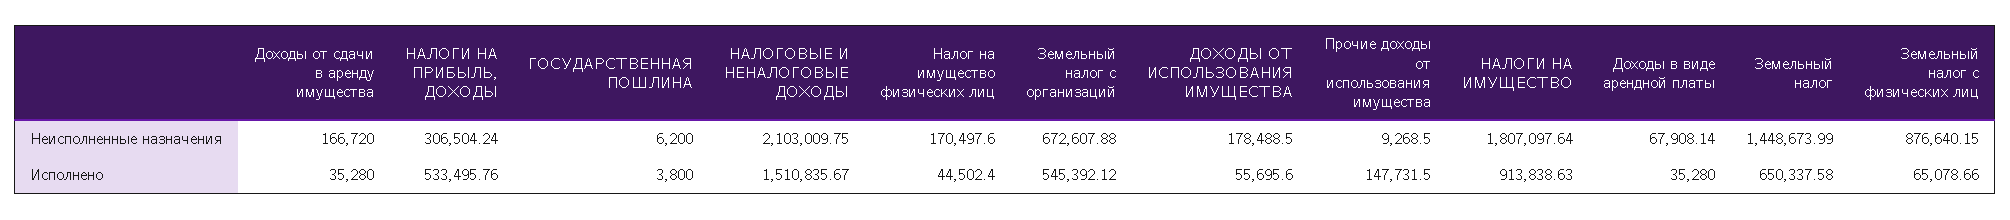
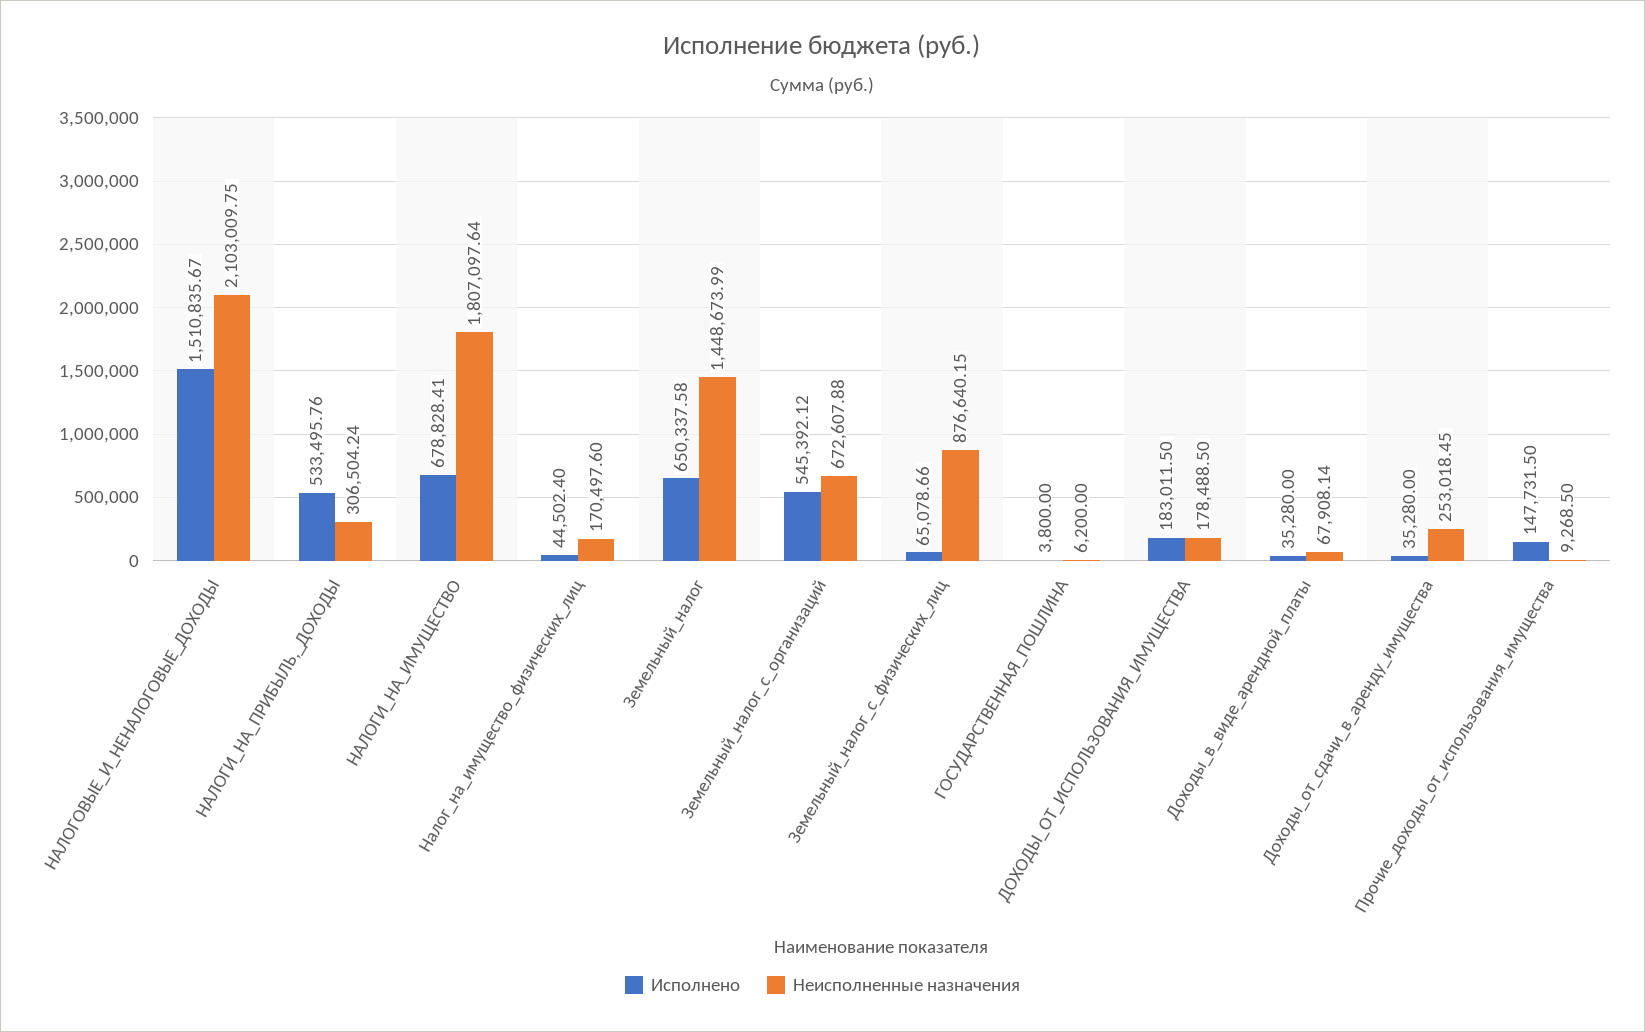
Неисполненные назначения, Доходы от сдачи в аренду имущества: 166720 -> 253018.45
Исполнено, ДОХОДЫ ОТ ИСПОЛЬЗОВАНИЯ ИМУЩЕСТВА: 55695.6 -> 183011.5
Исполнено, НАЛОГИ НА ИМУЩЕСТВО: 913838.63 -> 678828.41

